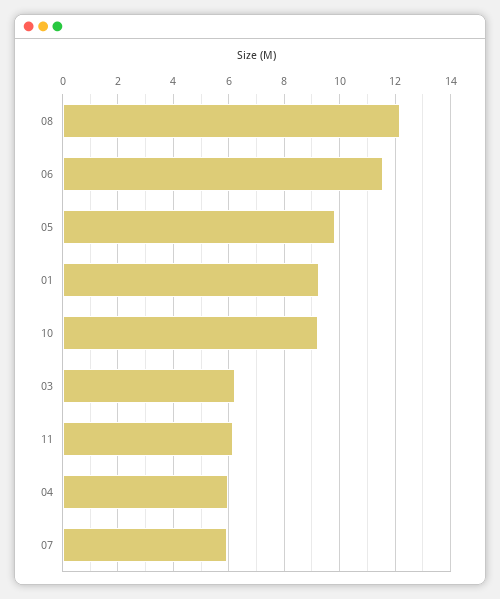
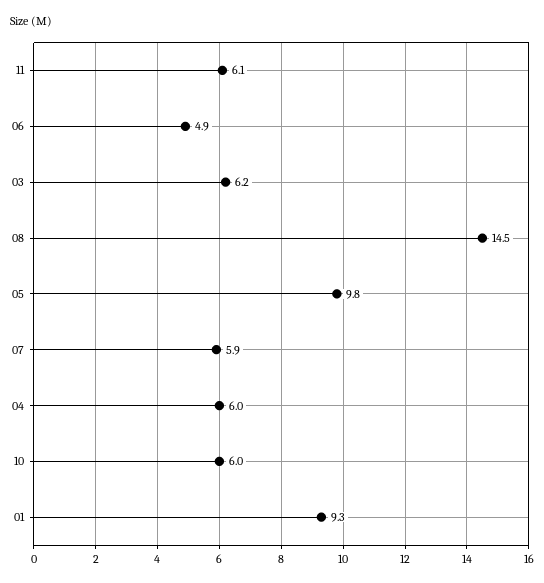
08: 12.25 -> 14.5
06: 11.5 -> 4.9
10: 9.25 -> 6

